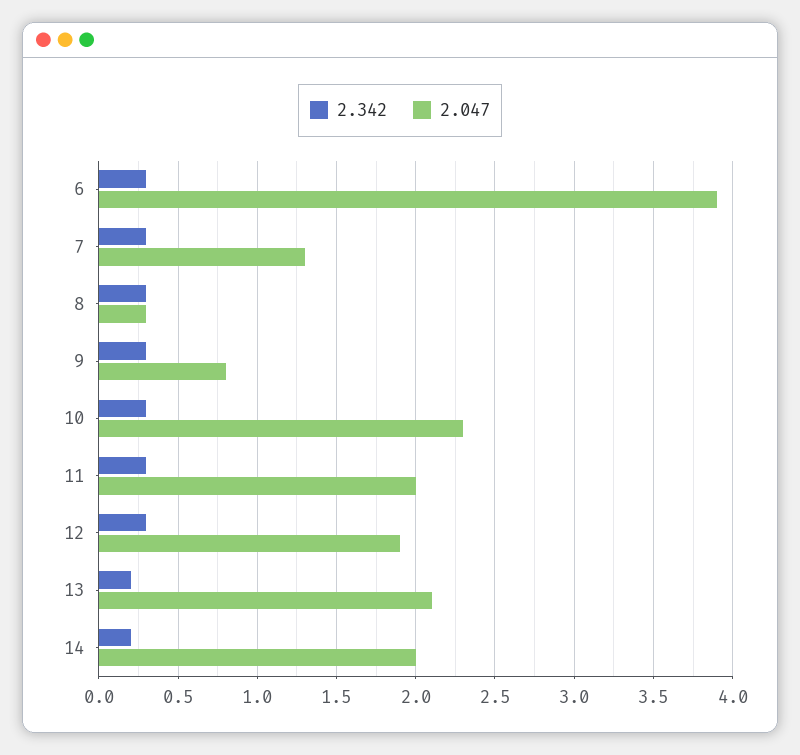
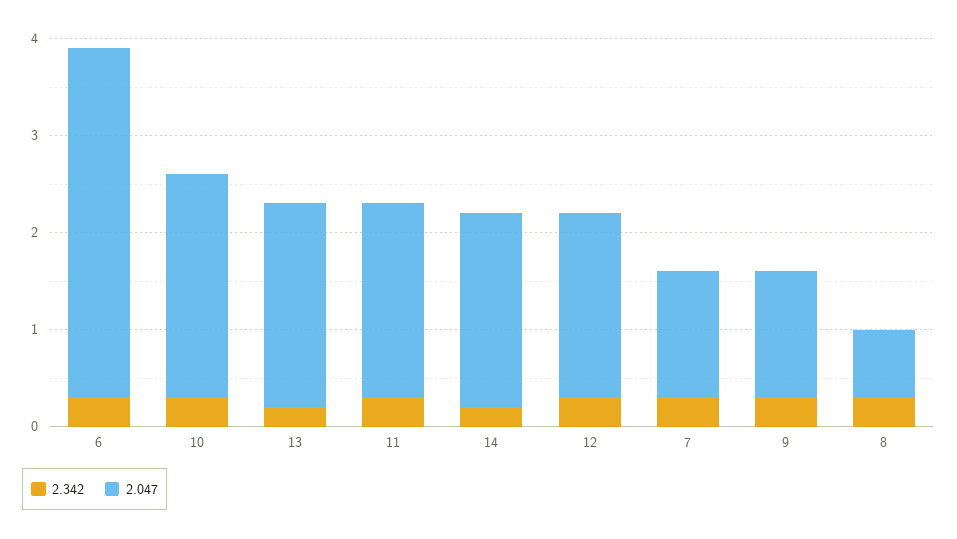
2.047, 6: 3.9 -> 3.6
2.047, 8: 0.3 -> 0.7
2.047, 9: 0.8 -> 1.3

